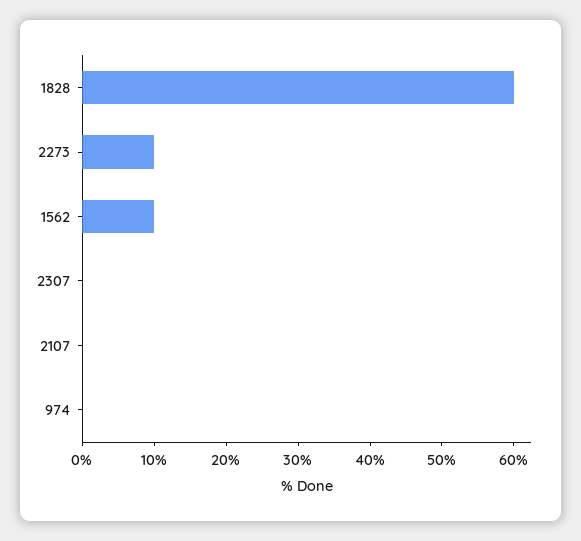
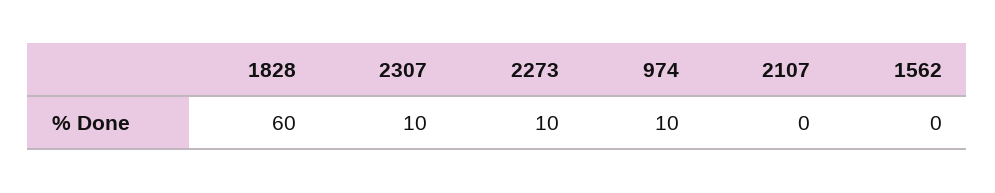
1562: 10 -> 0
2307: 0 -> 10
974: 0 -> 10

